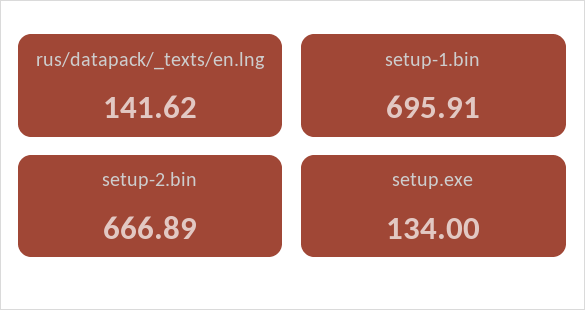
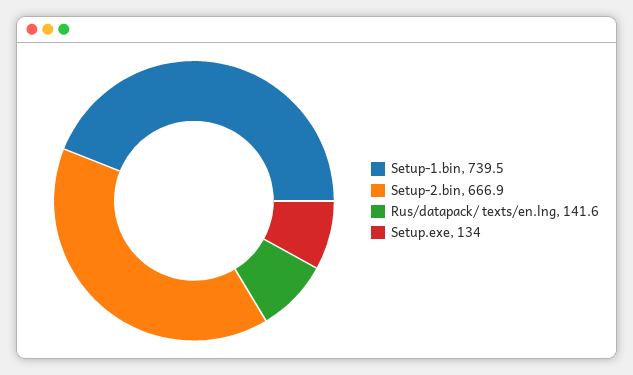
setup-1.bin: 695.91 -> 739.5

